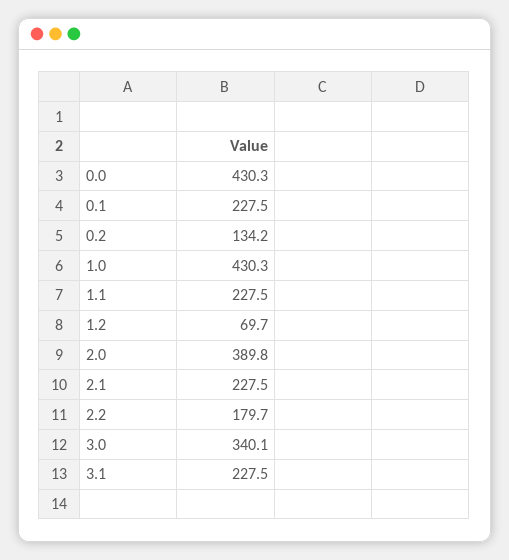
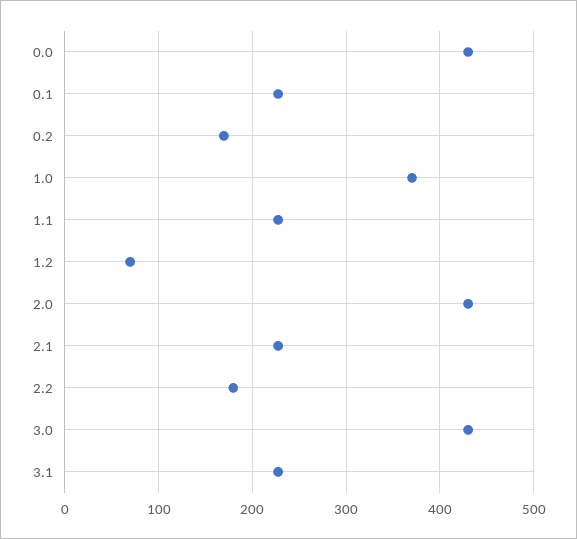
0.2: 134.2 -> 170
1.0: 430.3 -> 370
2.0: 389.8 -> 430
3.0: 340.1 -> 430

